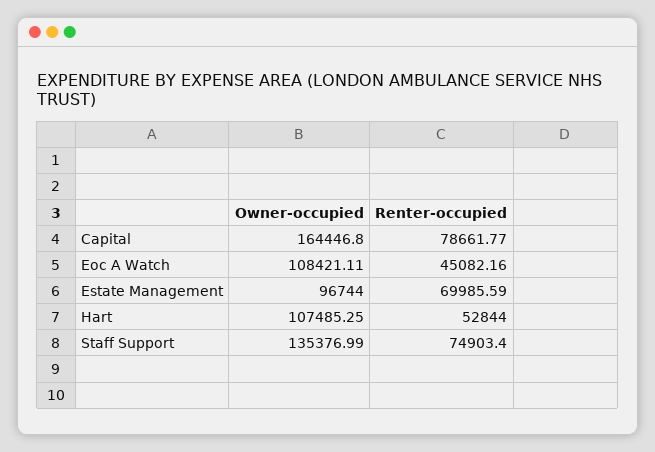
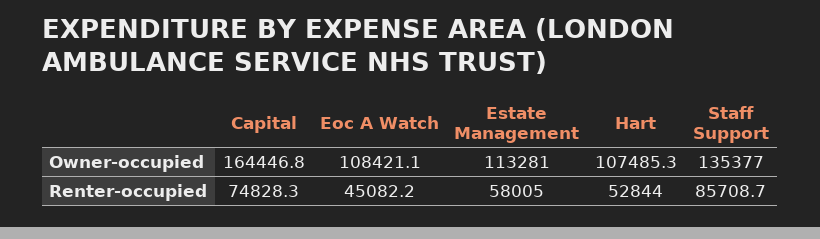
Renter-occupied, Capital: 78661.77 -> 74828.3
Owner-occupied, Estate Management: 96744 -> 113281
Renter-occupied, Estate Management: 69985.59 -> 58005
Renter-occupied, Staff Support: 74903.4 -> 85708.7

